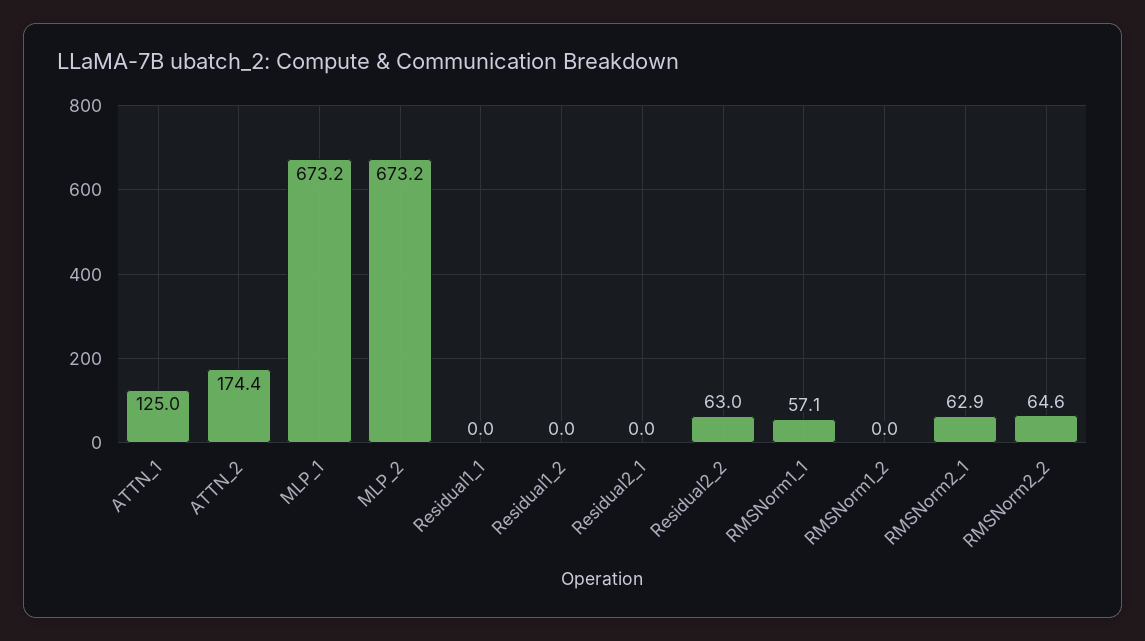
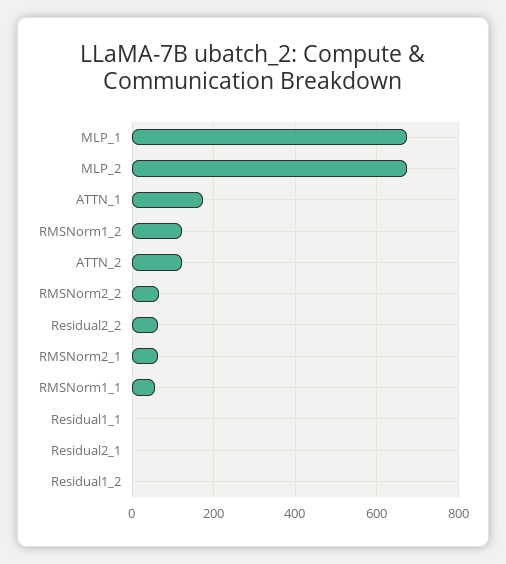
ATTN_1: 125 -> 180
ATTN_2: 174.4 -> 120
RMSNorm1_2: 0 -> 120

